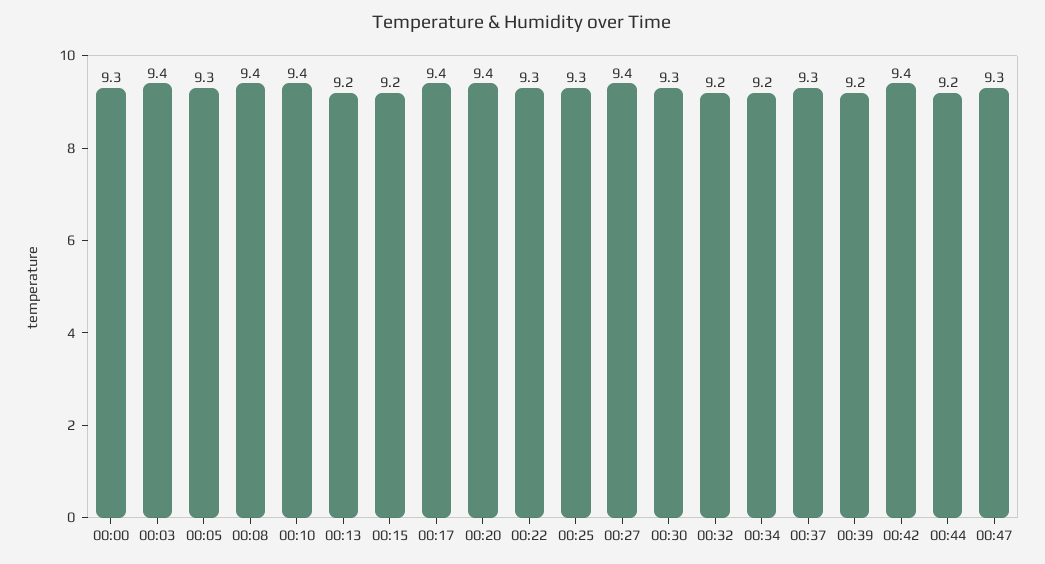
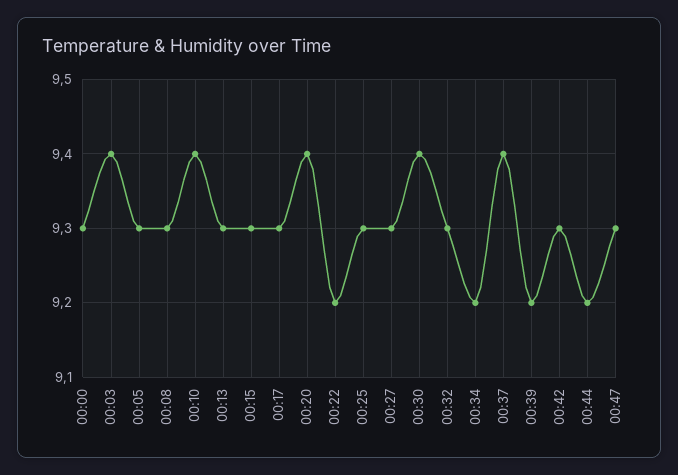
00:08: 9.4 -> 9.3
00:13: 9.2 -> 9.3
00:15: 9.2 -> 9.3
00:17: 9.4 -> 9.3
00:22: 9.3 -> 9.2
00:27: 9.4 -> 9.3
00:30: 9.3 -> 9.4
00:32: 9.2 -> 9.3
00:37: 9.3 -> 9.4
00:42: 9.4 -> 9.3

